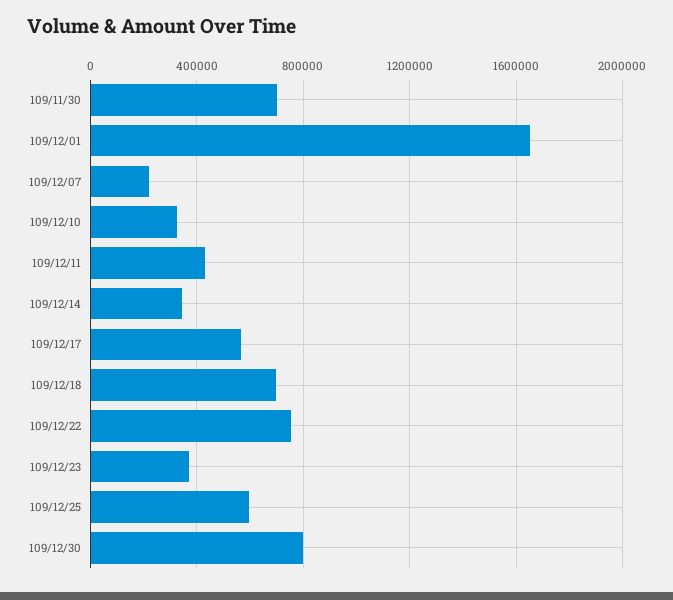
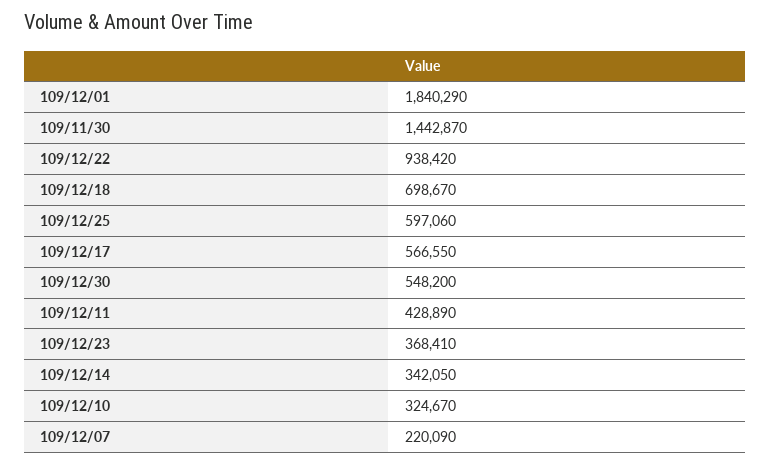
109/11/30: 700000 -> 1442870
109/12/01: 1650000 -> 1840290
109/12/22: 750000 -> 938420
109/12/30: 800000 -> 548200

